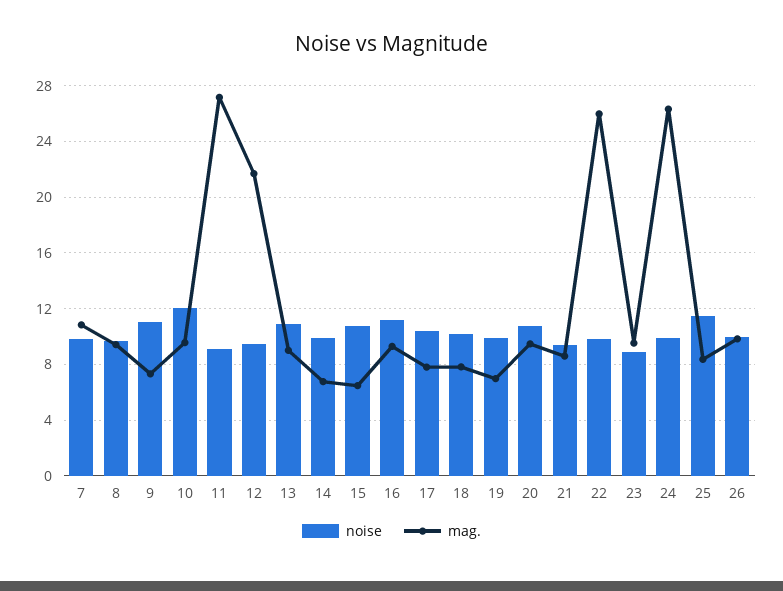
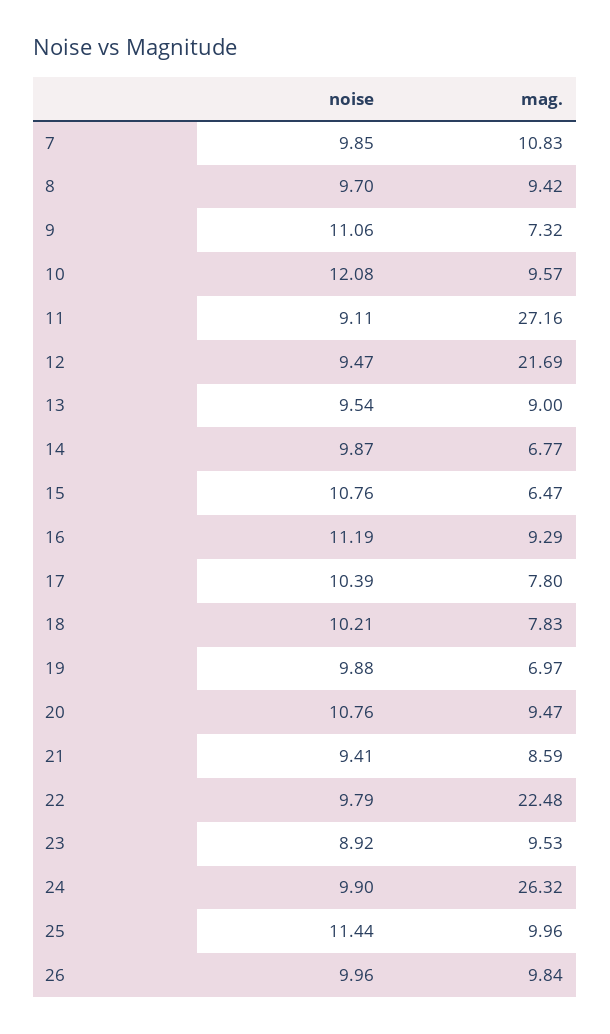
noise, 13: 11 -> 9.54
mag., 22: 26 -> 22.48
mag., 25: 8.5 -> 9.96

